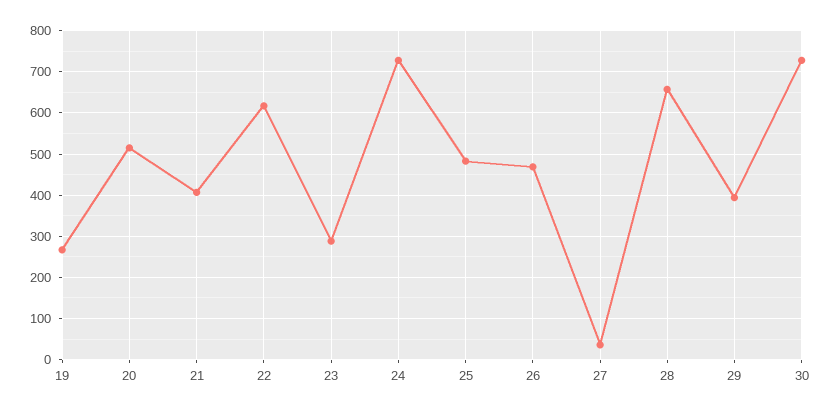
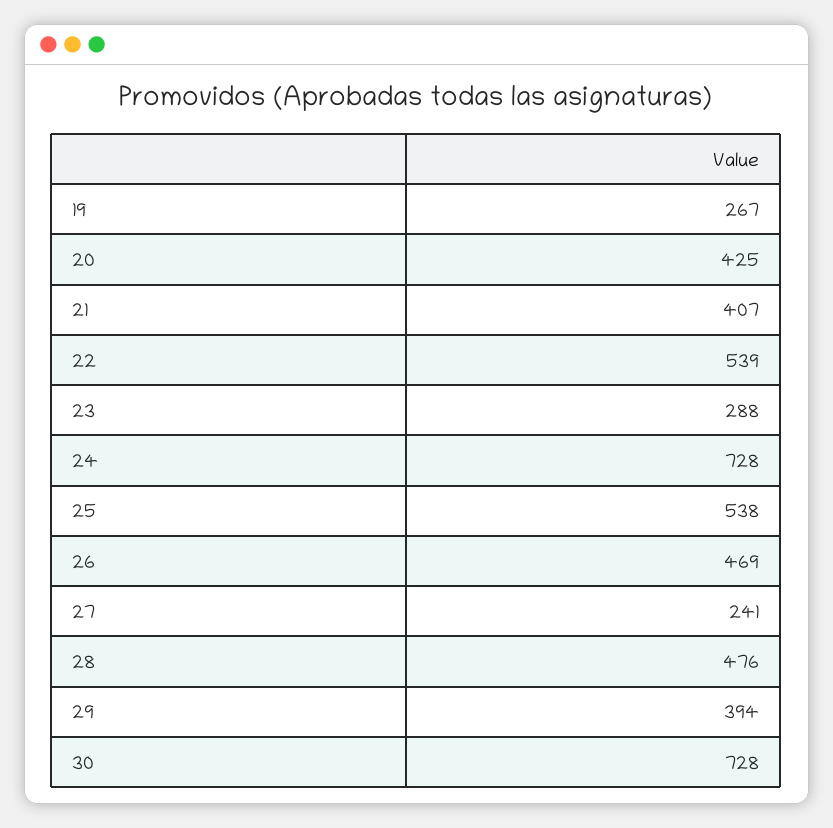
20: 520 -> 425
22: 620 -> 539
25: 480 -> 538
27: 40 -> 241
28: 660 -> 476

